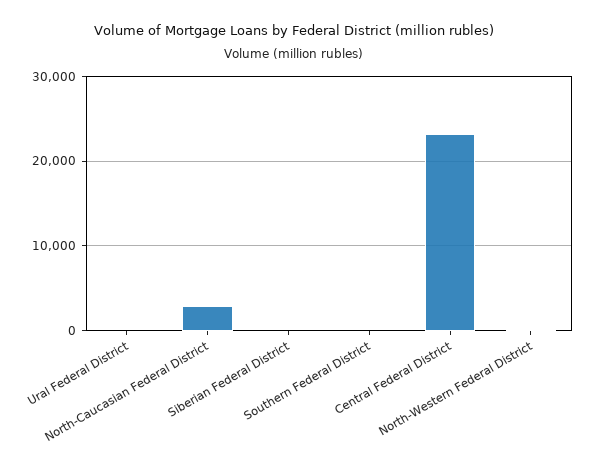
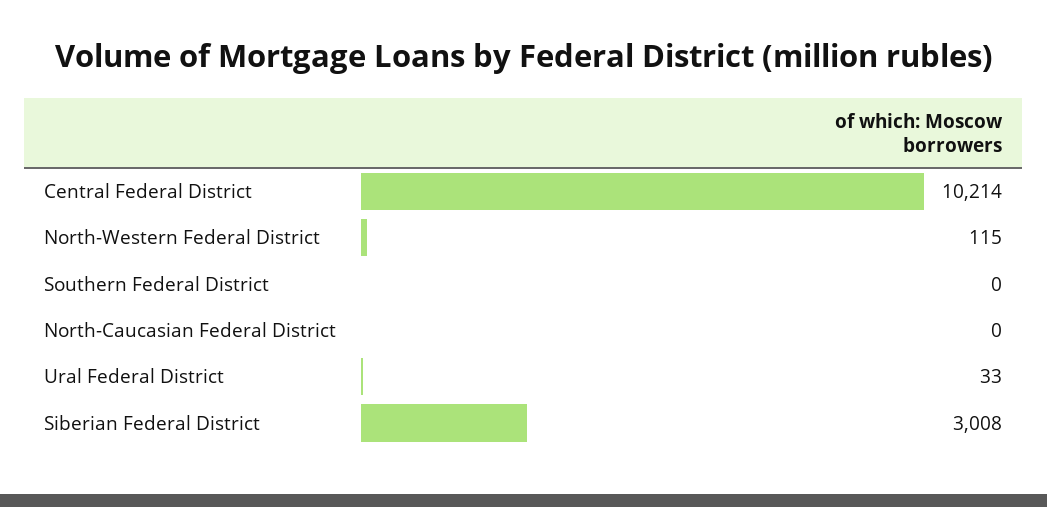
North-Caucasian Federal District: 3000 -> 0
Siberian Federal District: 0 -> 3008
Central Federal District: 23000 -> 10214

